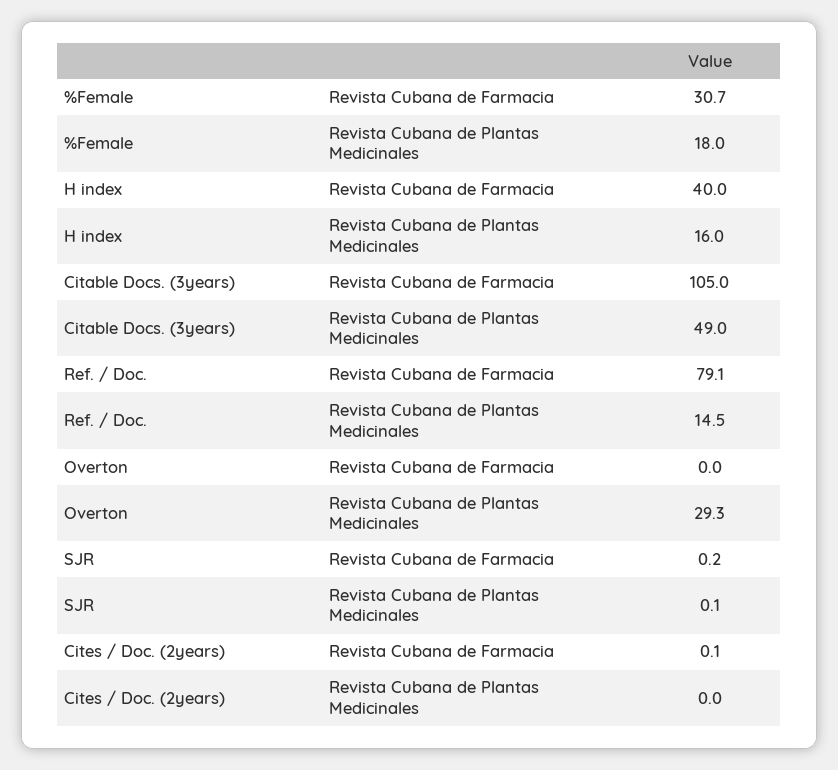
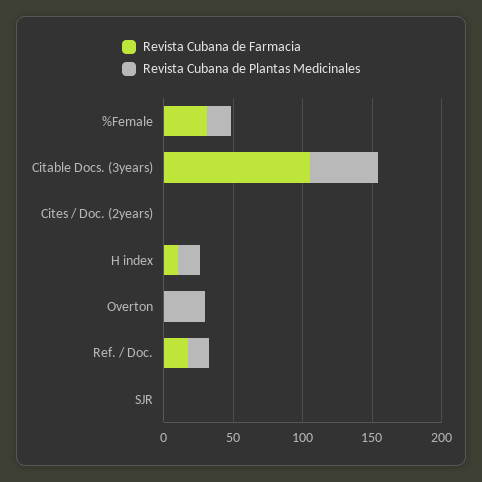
Revista Cubana de Farmacia, H index: 40 -> 10
Revista Cubana de Farmacia, Ref. / Doc.: 79.1 -> 20

